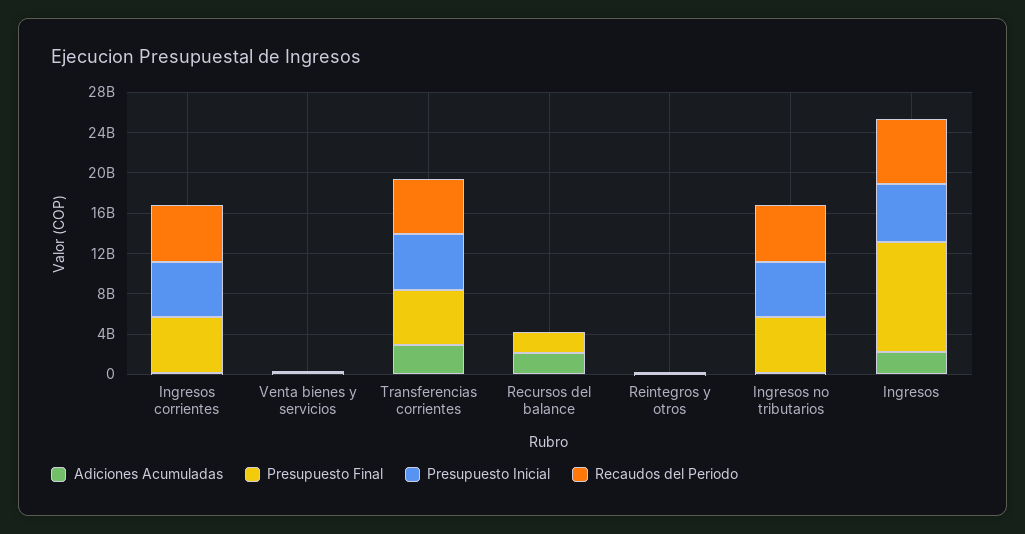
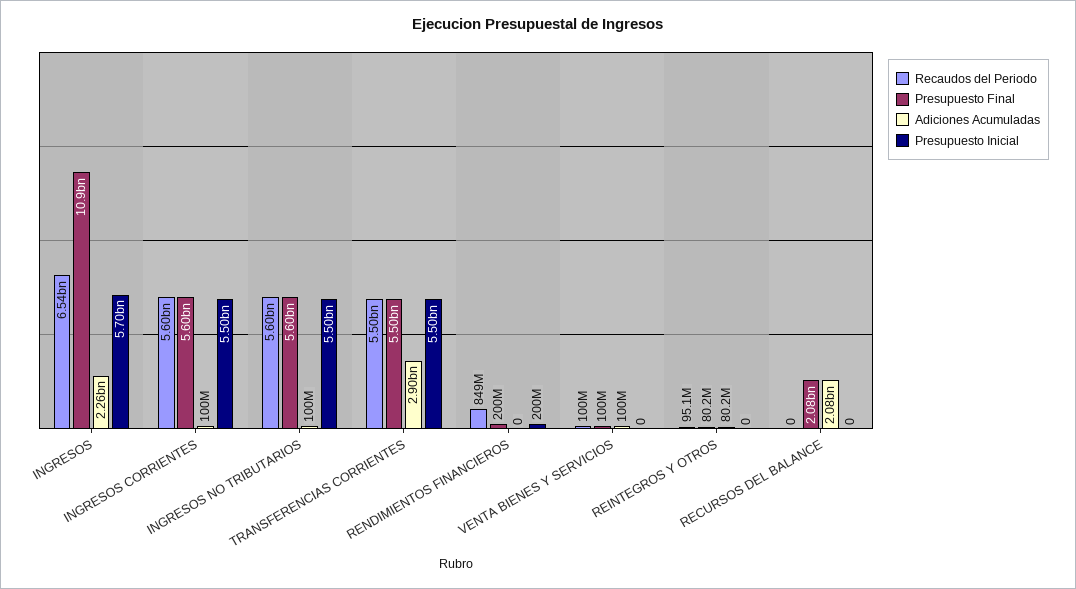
Recaudos del Periodo, RENDIMIENTOS FINANCIEROS: none -> 849000000
Presupuesto Final, RENDIMIENTOS FINANCIEROS: none -> 200000000
Adiciones Acumuladas, RENDIMIENTOS FINANCIEROS: none -> 0
Presupuesto Inicial, RENDIMIENTOS FINANCIEROS: none -> 200000000

